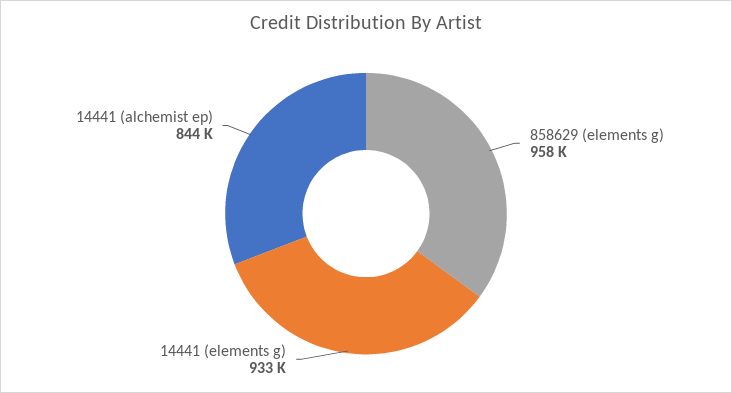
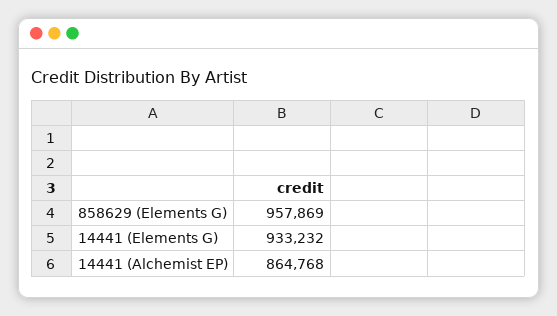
14441 (alchemist ep): 844000 -> 864768

